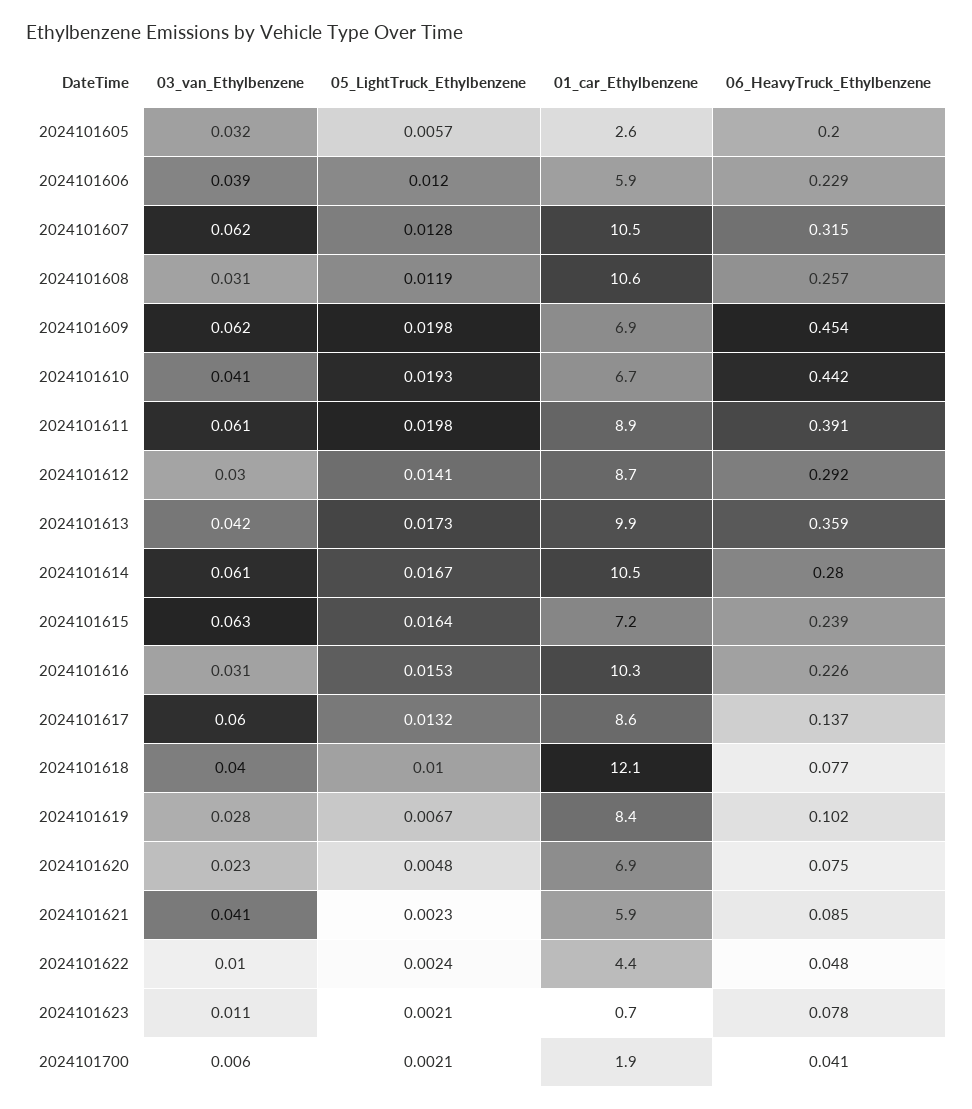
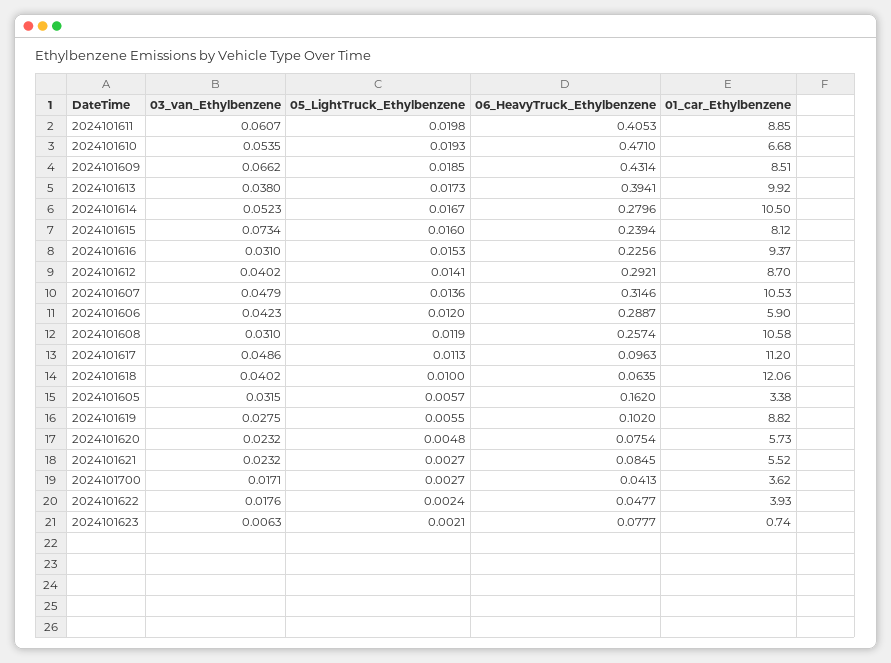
01_car_Ethylbenzene, 2024101605: 2.6 -> 3.38
06_HeavyTruck_Ethylbenzene, 2024101605: 0.2 -> 0.162
03_van_Ethylbenzene, 2024101606: 0.039 -> 0.0423
06_HeavyTruck_Ethylbenzene, 2024101606: 0.229 -> 0.2887
03_van_Ethylbenzene, 2024101607: 0.062 -> 0.0479
05_LightTruck_Ethylbenzene, 2024101607: 0.0128 -> 0.0136
03_van_Ethylbenzene, 2024101609: 0.062 -> 0.0662
05_LightTruck_Ethylbenzene, 2024101609: 0.0198 -> 0.0185
01_car_Ethylbenzene, 2024101609: 6.9 -> 8.51
06_HeavyTruck_Ethylbenzene, 2024101609: 0.454 -> 0.4314
03_van_Ethylbenzene, 2024101610: 0.041 -> 0.0535
06_HeavyTruck_Ethylbenzene, 2024101610: 0.442 -> 0.471
06_HeavyTruck_Ethylbenzene, 2024101611: 0.391 -> 0.4053
03_van_Ethylbenzene, 2024101612: 0.03 -> 0.0402
03_van_Ethylbenzene, 2024101613: 0.042 -> 0.038
06_HeavyTruck_Ethylbenzene, 2024101613: 0.359 -> 0.3941
03_van_Ethylbenzene, 2024101614: 0.061 -> 0.0523
03_van_Ethylbenzene, 2024101615: 0.063 -> 0.0734
05_LightTruck_Ethylbenzene, 2024101615: 0.0164 -> 0.016
01_car_Ethylbenzene, 2024101615: 7.2 -> 8.12
01_car_Ethylbenzene, 2024101616: 10.3 -> 9.37
03_van_Ethylbenzene, 2024101617: 0.06 -> 0.0486
05_LightTruck_Ethylbenzene, 2024101617: 0.0132 -> 0.0113
01_car_Ethylbenzene, 2024101617: 8.6 -> 11.2
06_HeavyTruck_Ethylbenzene, 2024101617: 0.137 -> 0.0963
06_HeavyTruck_Ethylbenzene, 2024101618: 0.077 -> 0.0635
05_LightTruck_Ethylbenzene, 2024101619: 0.0067 -> 0.0055
01_car_Ethylbenzene, 2024101619: 8.4 -> 8.82
01_car_Ethylbenzene, 2024101620: 6.9 -> 5.73
03_van_Ethylbenzene, 2024101621: 0.041 -> 0.0232
05_LightTruck_Ethylbenzene, 2024101621: 0.0023 -> 0.0027
01_car_Ethylbenzene, 2024101621: 5.9 -> 5.52
03_van_Ethylbenzene, 2024101622: 0.01 -> 0.0176
01_car_Ethylbenzene, 2024101622: 4.4 -> 3.93
03_van_Ethylbenzene, 2024101623: 0.011 -> 0.0063
03_van_Ethylbenzene, 2024101700: 0.006 -> 0.0171
05_LightTruck_Ethylbenzene, 2024101700: 0.0021 -> 0.0027
01_car_Ethylbenzene, 2024101700: 1.9 -> 3.62

